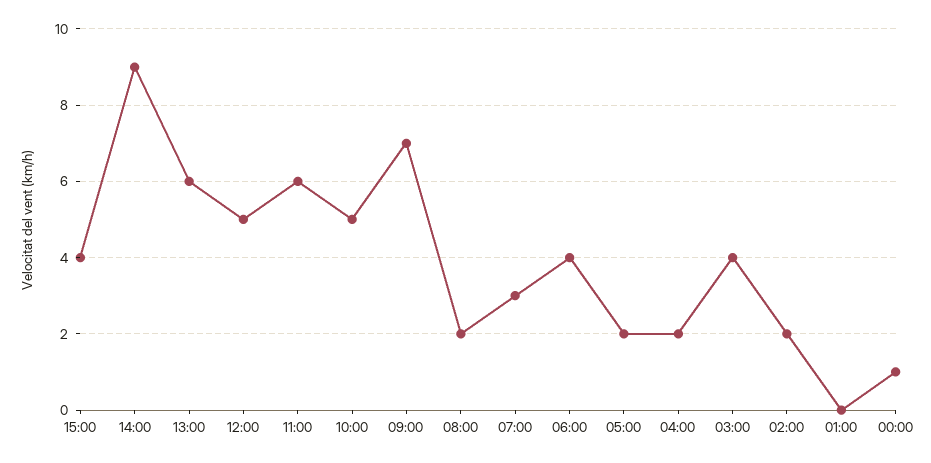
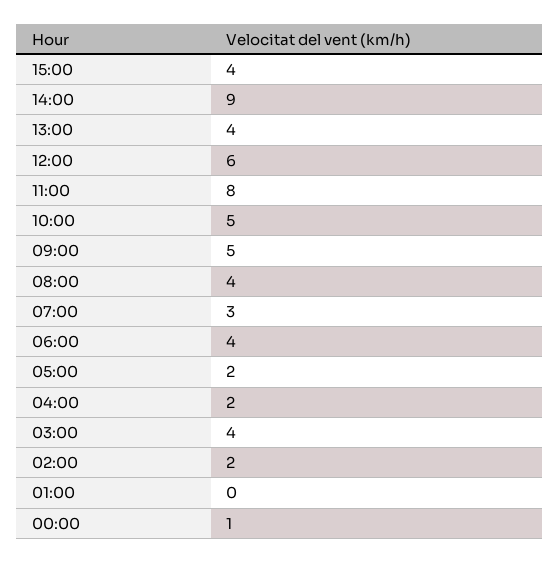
13:00: 6 -> 4
12:00: 5 -> 6
11:00: 6 -> 8
09:00: 7 -> 5
08:00: 2 -> 4

